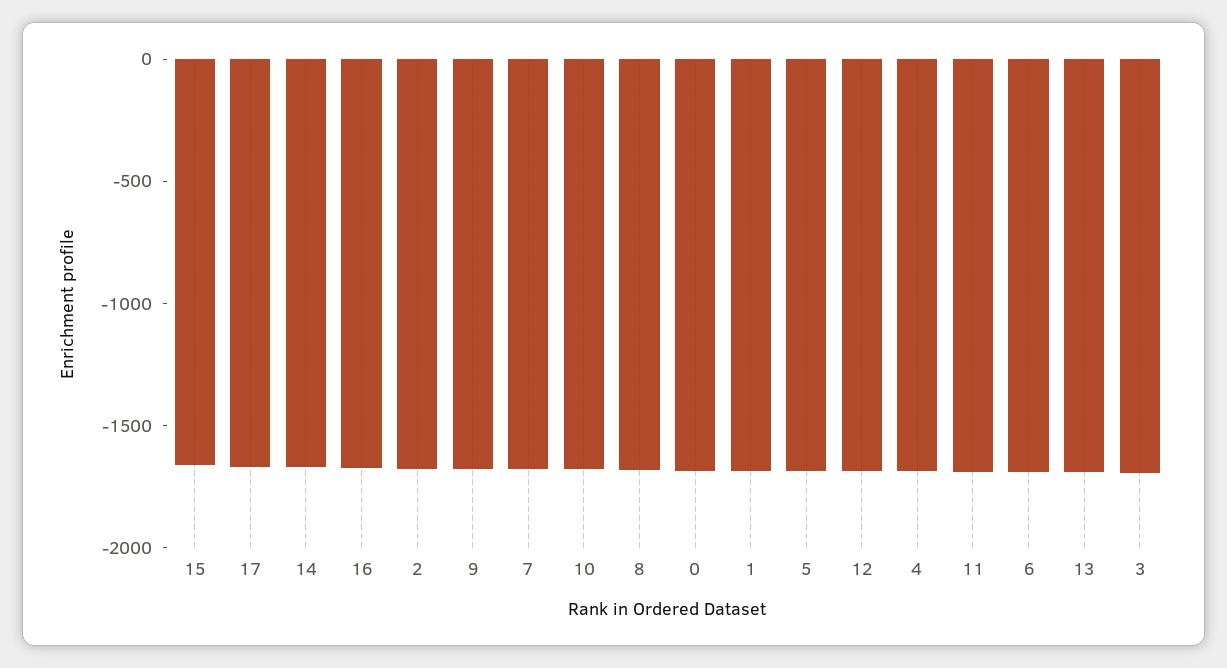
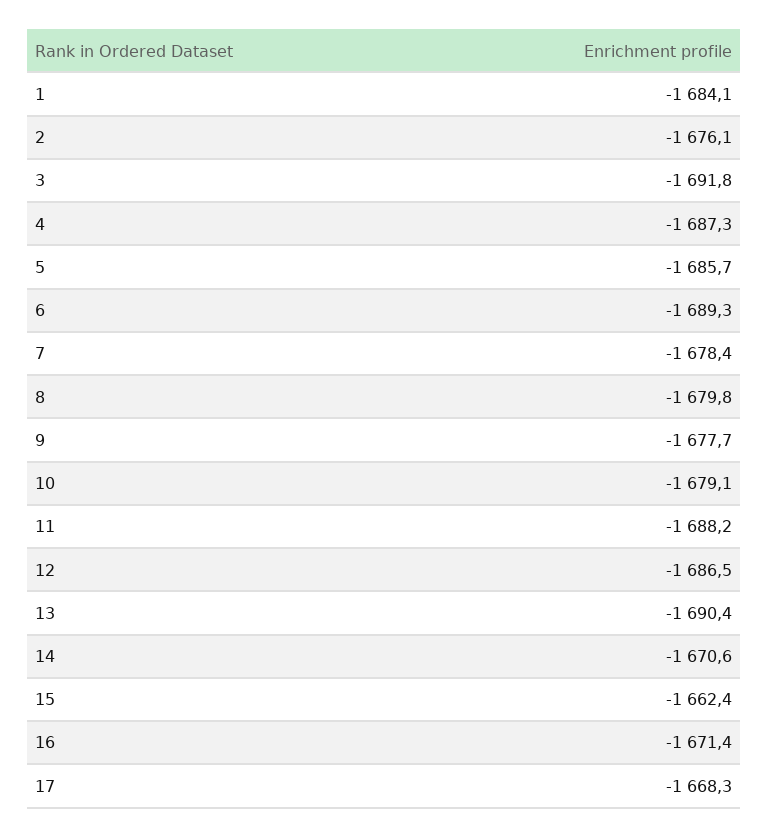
0: -1700 -> none

